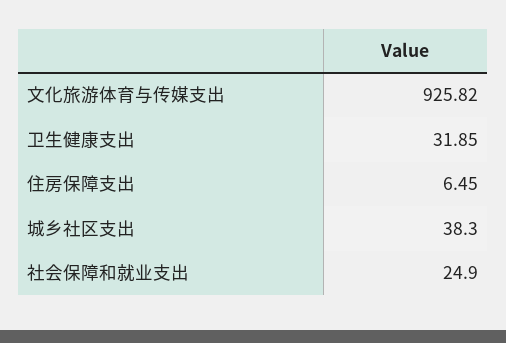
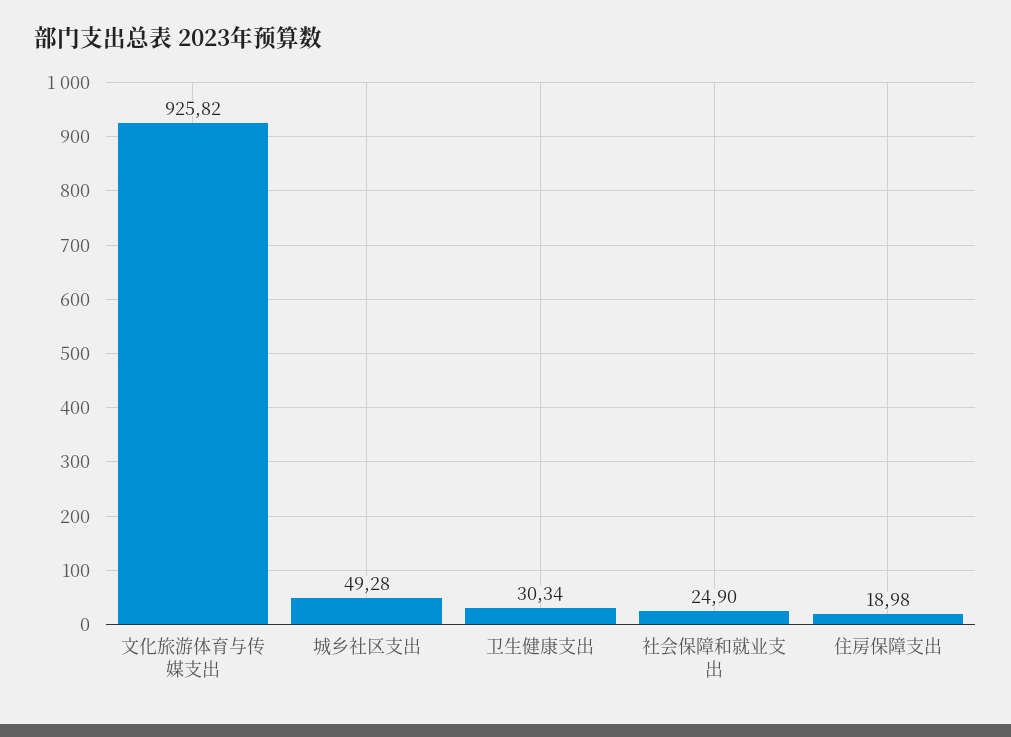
卫生健康支出: 31.85 -> 30.34
住房保障支出: 6.45 -> 18.98
城乡社区支出: 38.3 -> 49.28

